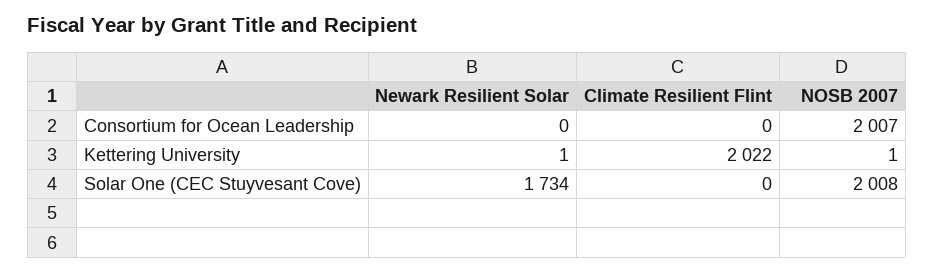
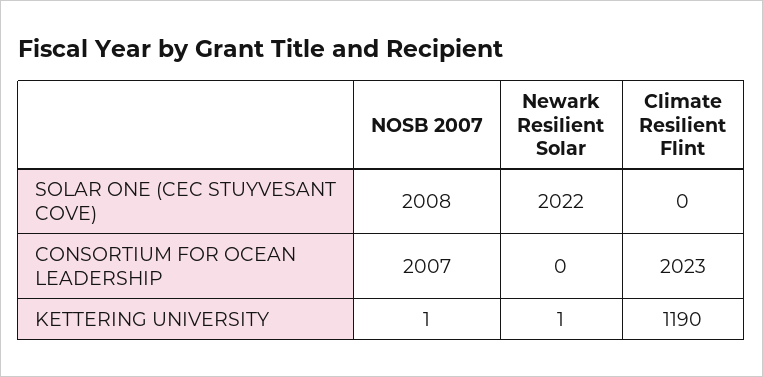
Climate Resilient Flint, Consortium for Ocean Leadership: 0 -> 2023
Climate Resilient Flint, Kettering University: 2022 -> 1190
Newark Resilient Solar, Solar One (CEC Stuyvesant Cove): 1734 -> 2022

